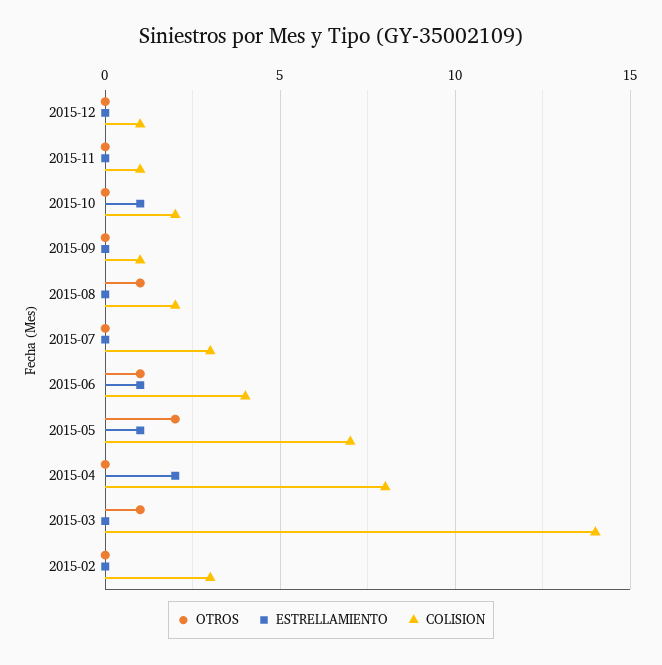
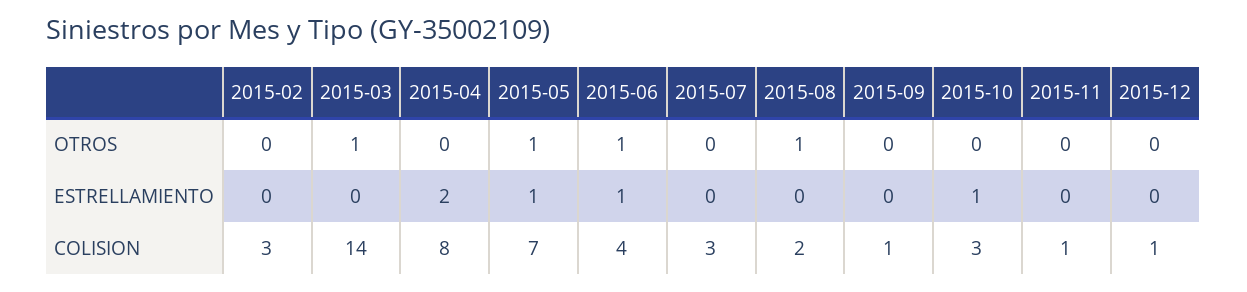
COLISION, 2015-10: 2 -> 3
OTROS, 2015-05: 2 -> 1

